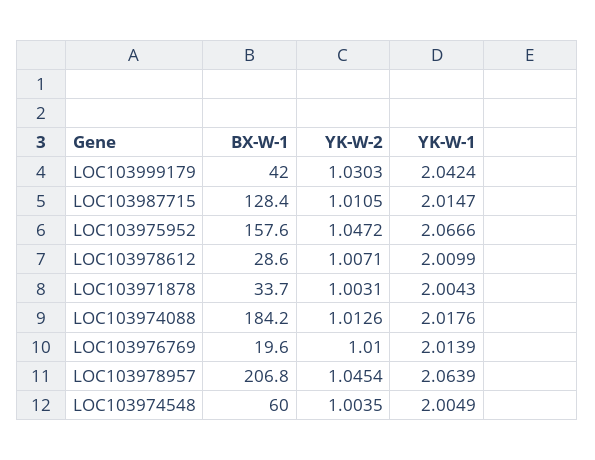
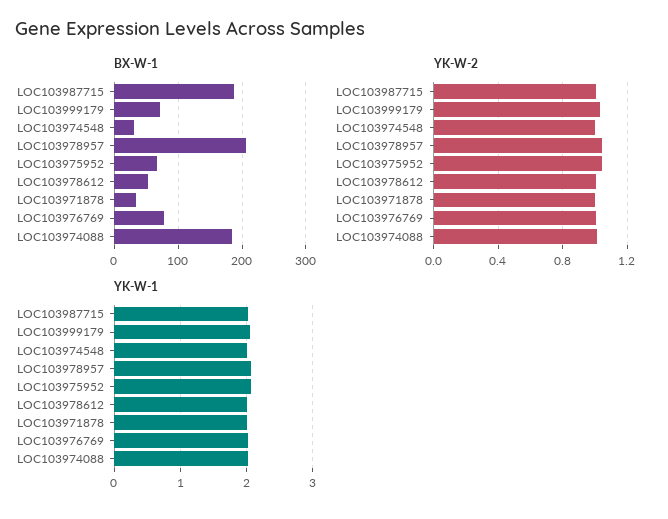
BX-W-1, LOC103999179: 42 -> 70
BX-W-1, LOC103987715: 128.4 -> 190
BX-W-1, LOC103975952: 157.6 -> 70
BX-W-1, LOC103978612: 28.6 -> 50
BX-W-1, LOC103976769: 19.6 -> 80
BX-W-1, LOC103974548: 60 -> 30

